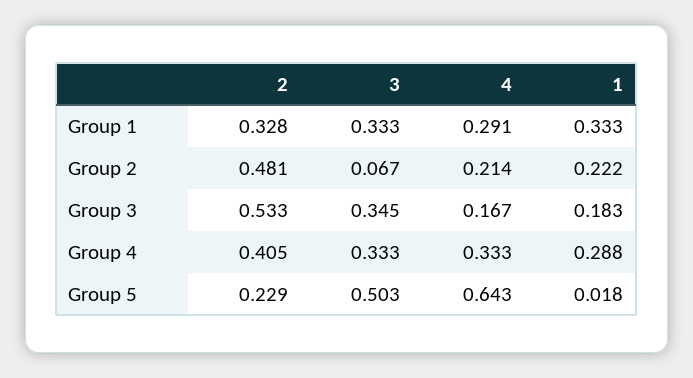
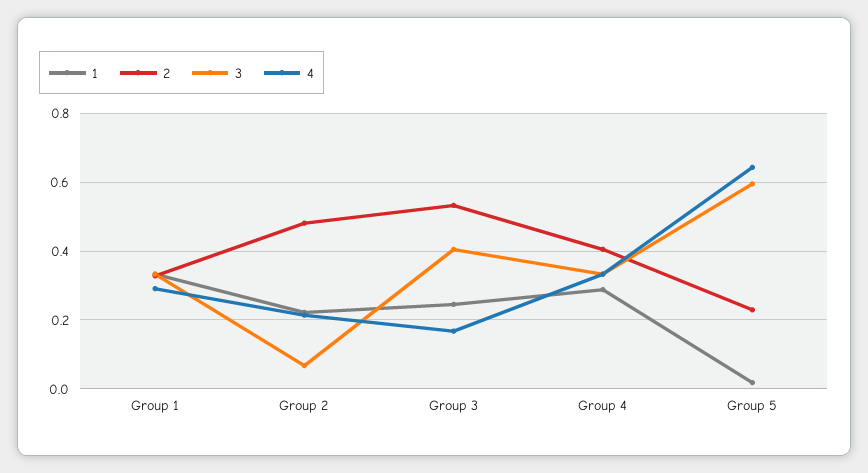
3, Group 3: 0.345 -> 0.4
1, Group 3: 0.183 -> 0.24
3, Group 5: 0.503 -> 0.6

